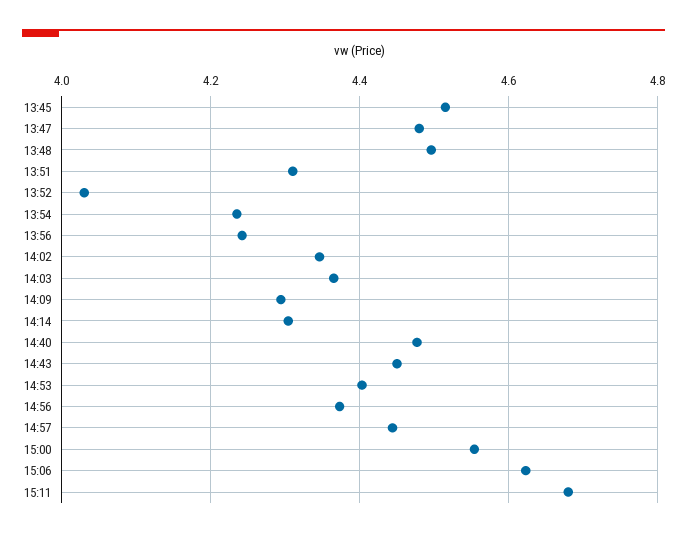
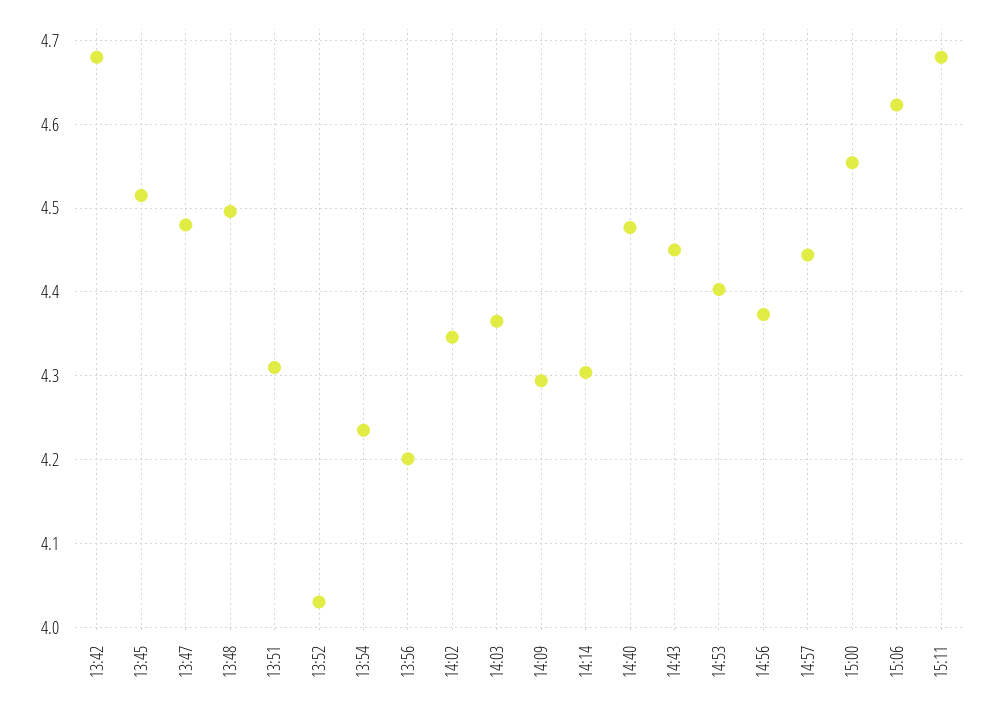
13:56: 4.24 -> 4.2
13:42: none -> 4.68

